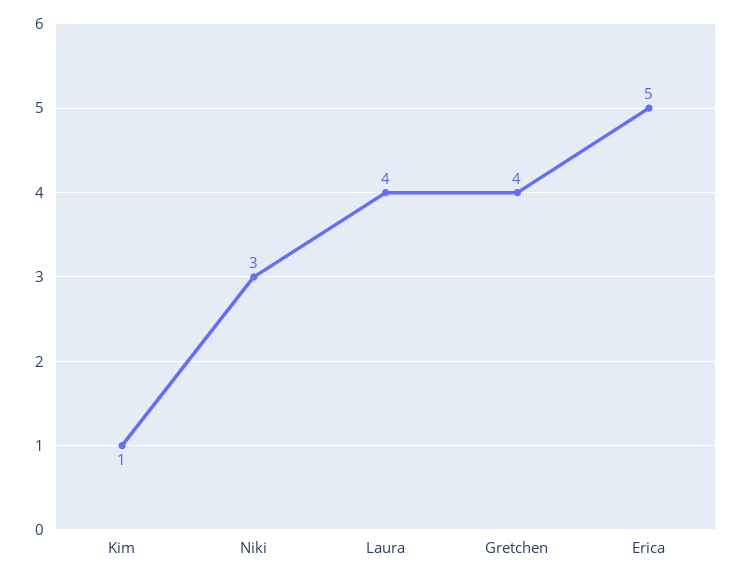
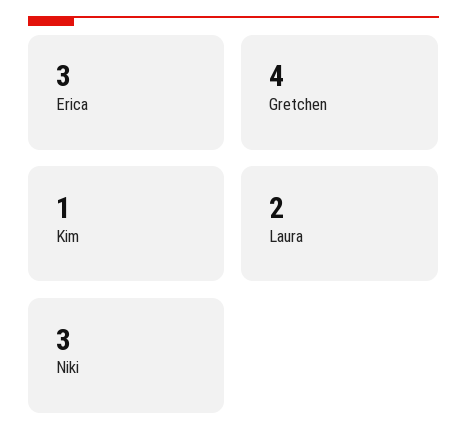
Laura: 4 -> 2
Erica: 5 -> 3

